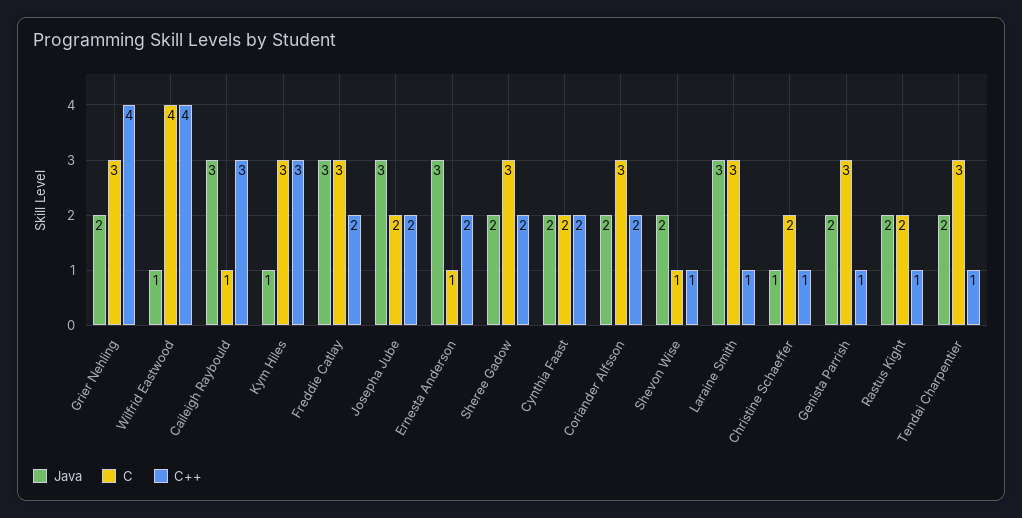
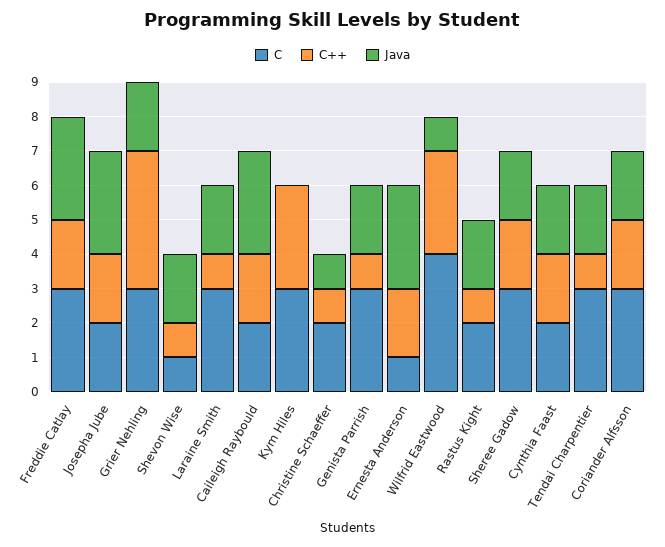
C++, Wilfrid Eastwood: 4 -> 3
C, Caileigh Raybould: 1 -> 2
C++, Caileigh Raybould: 3 -> 2
Java, Kym Hiles: 1 -> 0
Java, Laraine Smith: 3 -> 2

